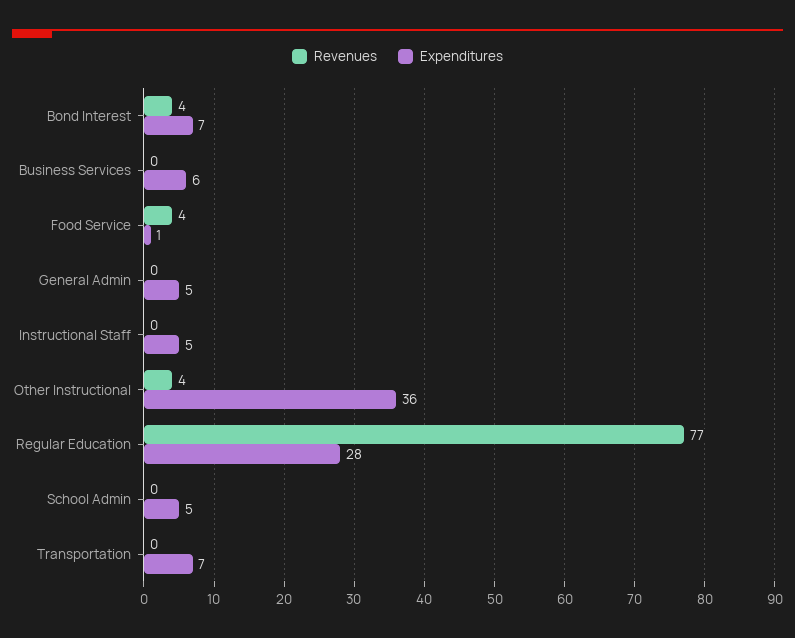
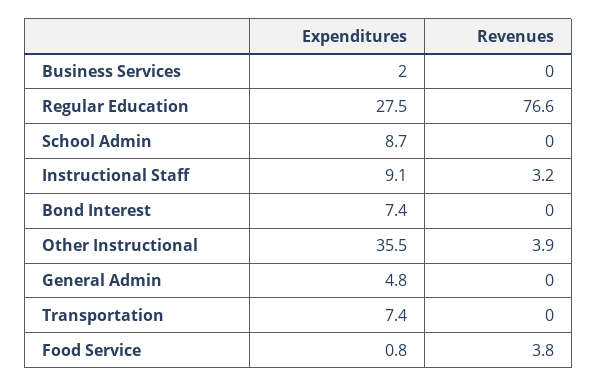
Revenues, Bond Interest: 4 -> 0
Expenditures, Business Services: 6 -> 2
Revenues, Instructional Staff: 0 -> 3.2
Expenditures, Instructional Staff: 5 -> 9.1
Expenditures, School Admin: 5 -> 8.7

